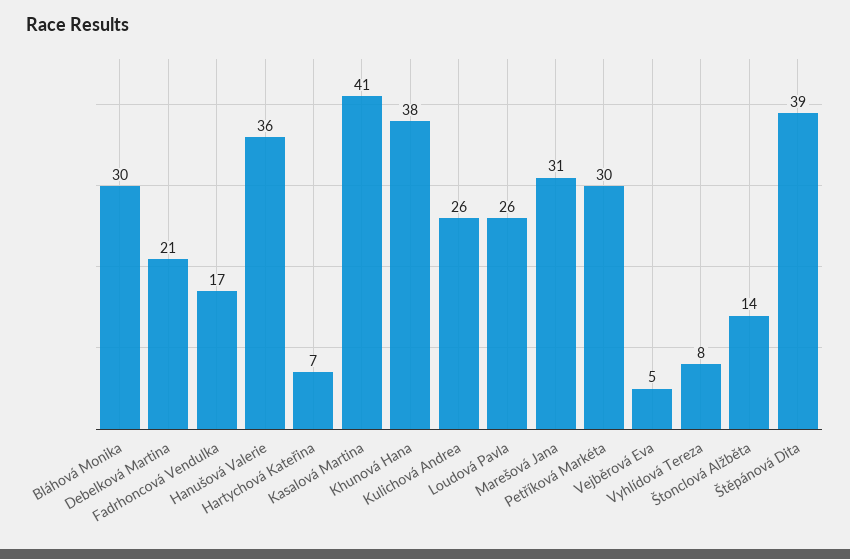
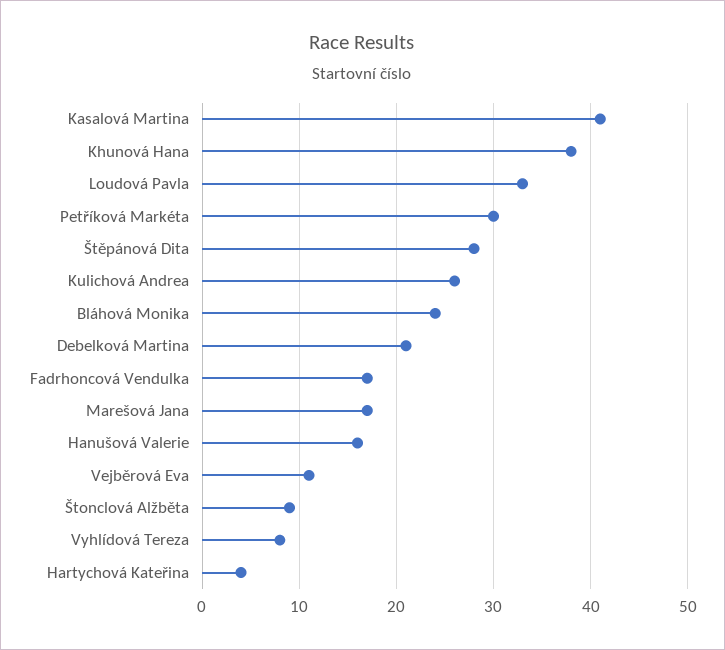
Bláhová Monika: 30 -> 24
Hanušová Valerie: 36 -> 16
Hartychová Kateřina: 7 -> 4
Loudová Pavla: 26 -> 33
Marešová Jana: 31 -> 17
Vejběrová Eva: 5 -> 11
Štonclová Alžběta: 14 -> 9
Štěpánová Dita: 39 -> 28

